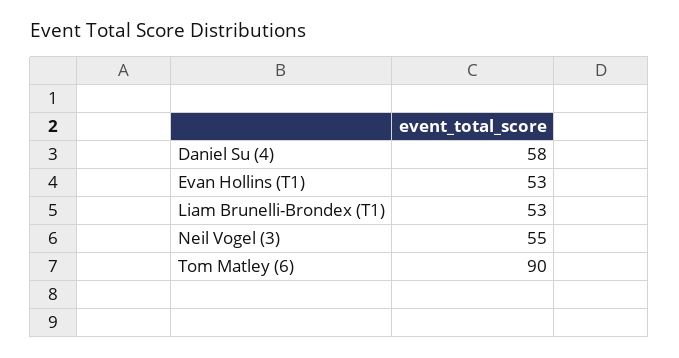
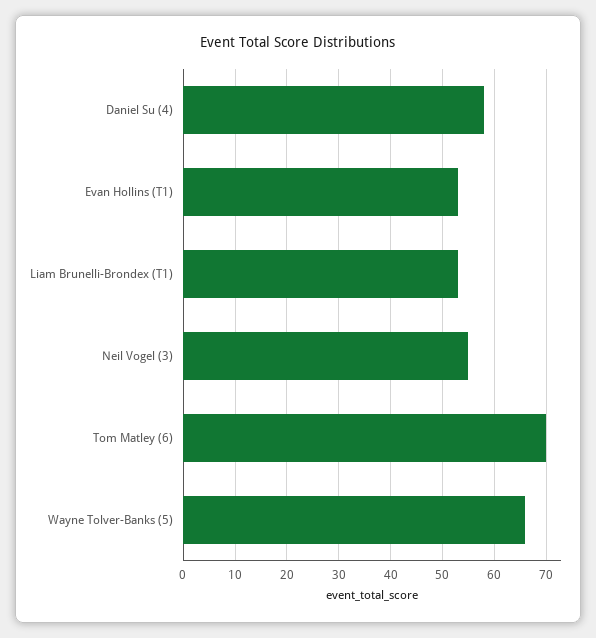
Tom Matley (6): 90 -> 70
Wayne Tolver-Banks (5): none -> 65

